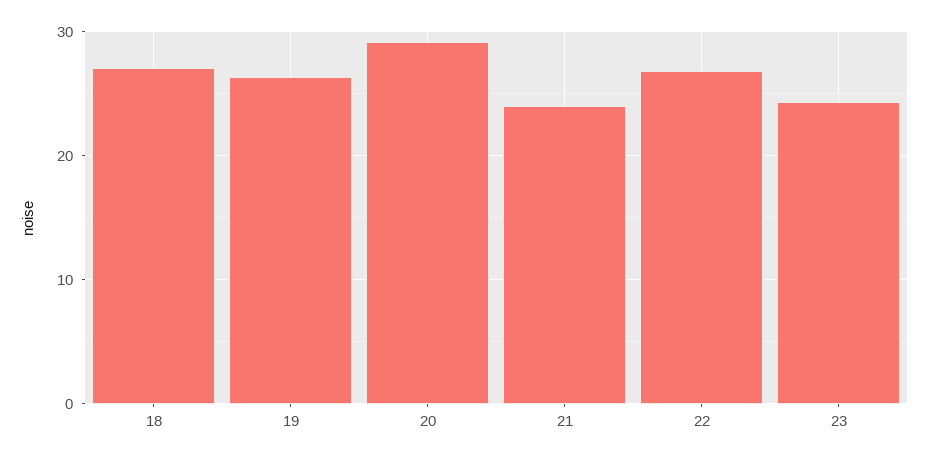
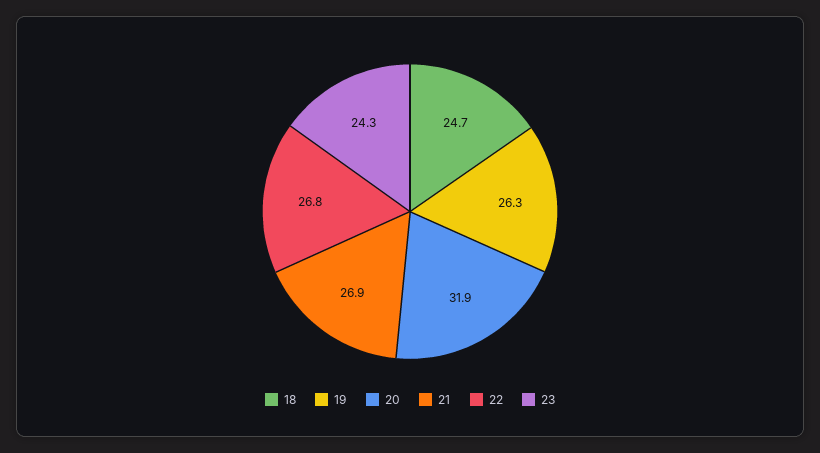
18: 27 -> 24.7
20: 29 -> 31.9
21: 24 -> 26.9

